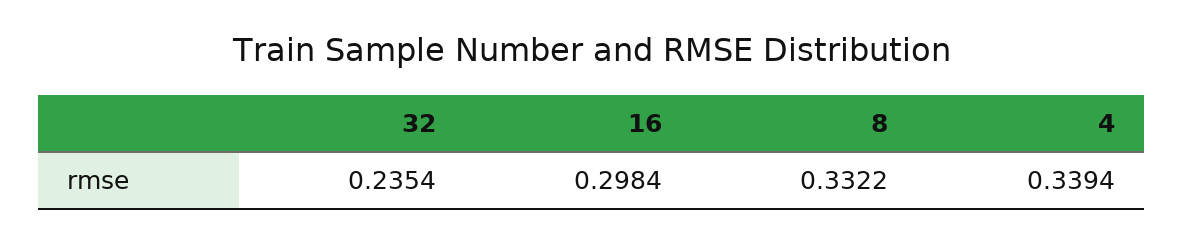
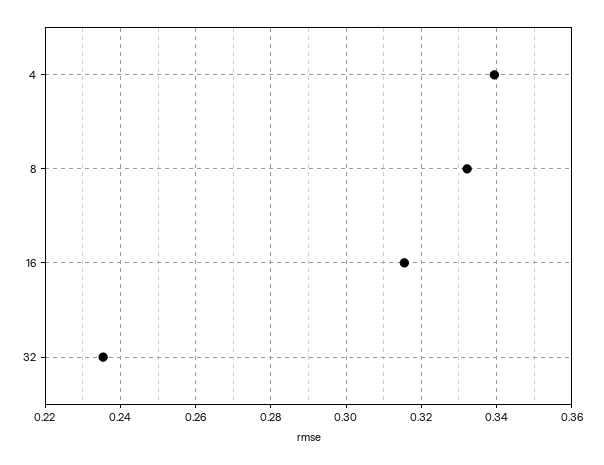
16: 0.2984 -> 0.316

